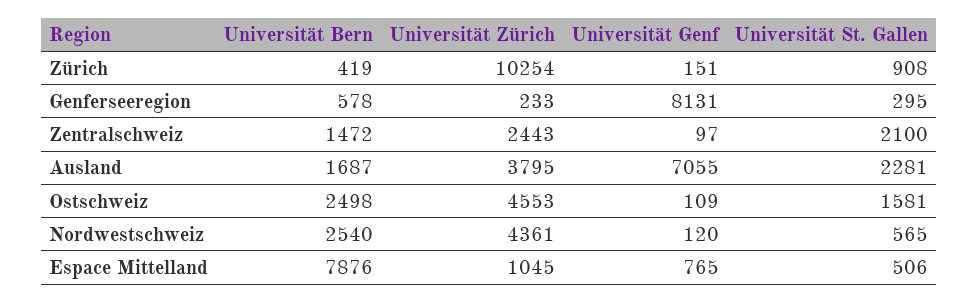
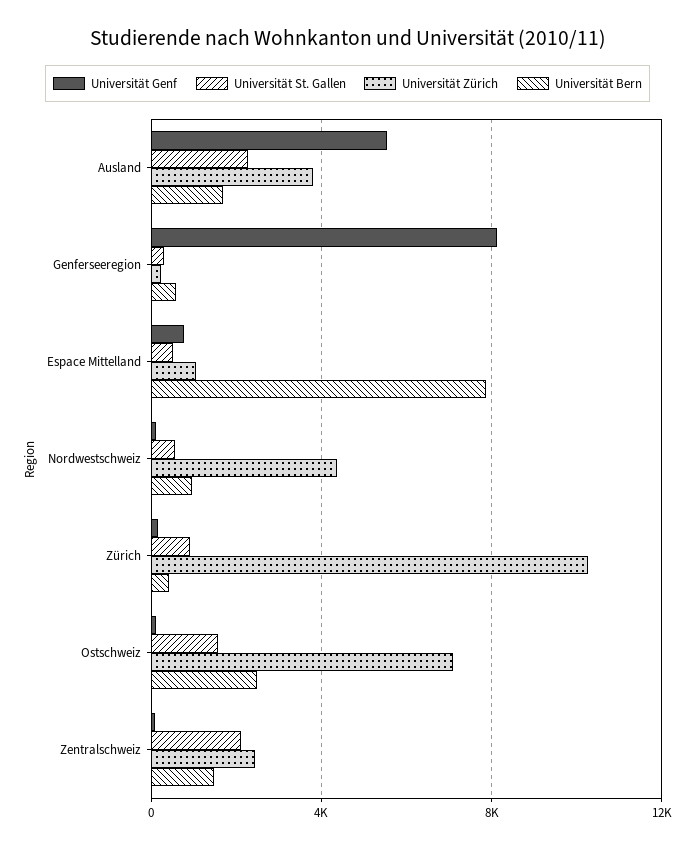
Universität Genf, Ausland: 7055 -> 5500
Universität Zürich, Ostschweiz: 4553 -> 7000
Universität Bern, Nordwestschweiz: 2540 -> 1000

